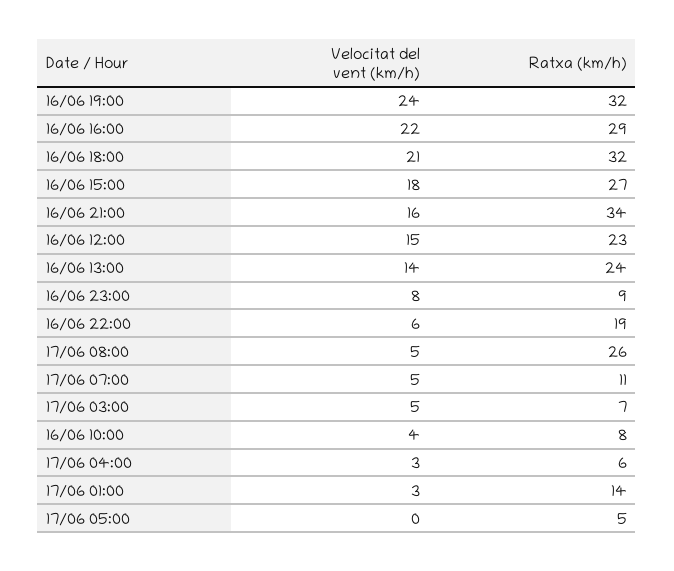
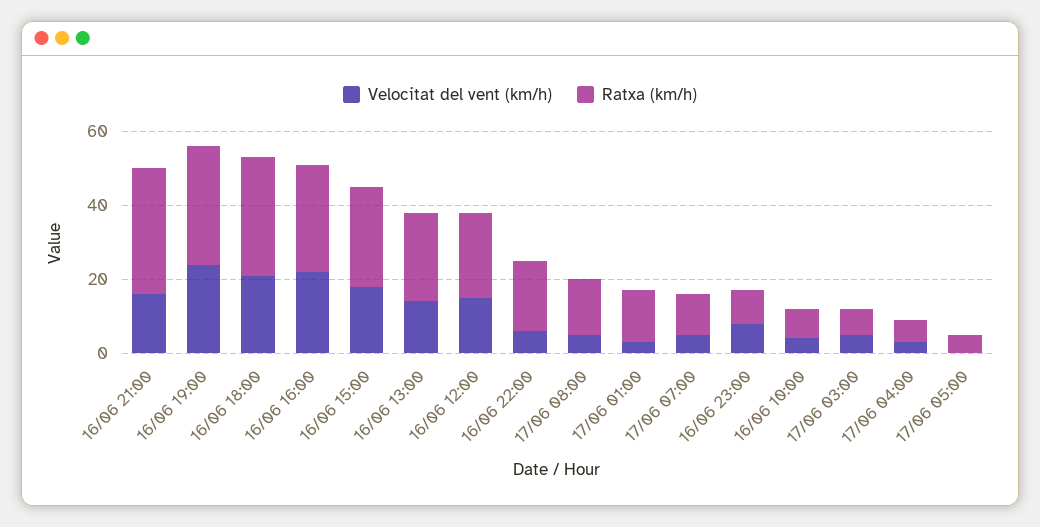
Ratxa (km/h), 17/06 08:00: 26 -> 15

